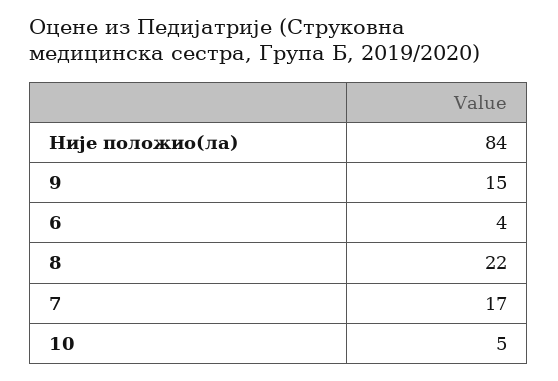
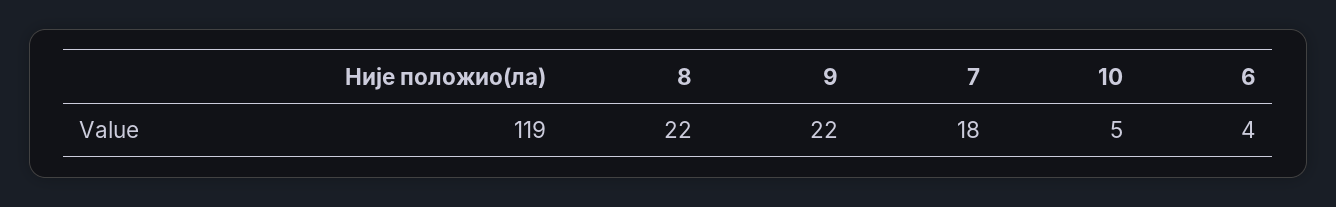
Није положио(ла): 84 -> 119
9: 15 -> 22
7: 17 -> 18

